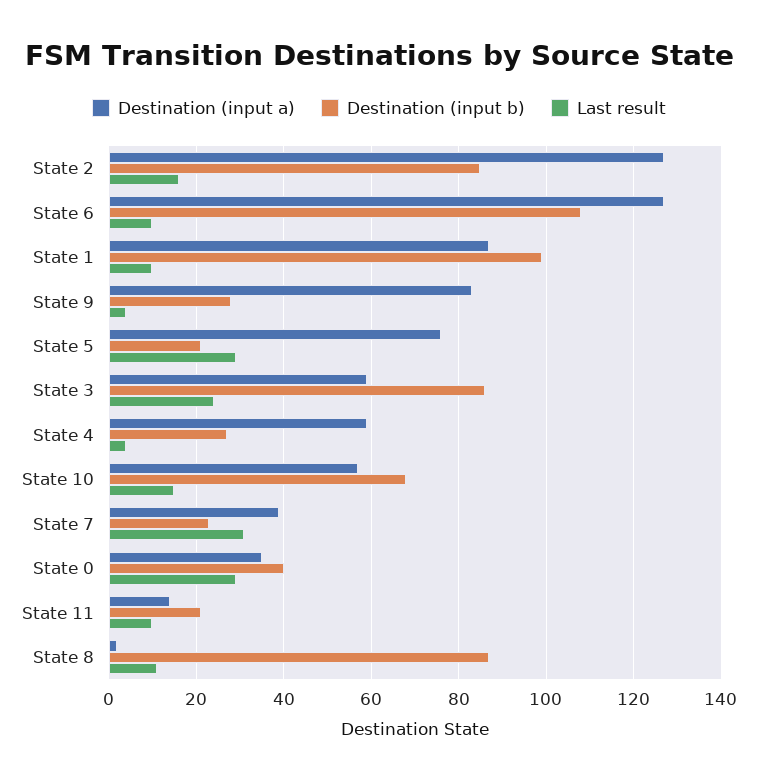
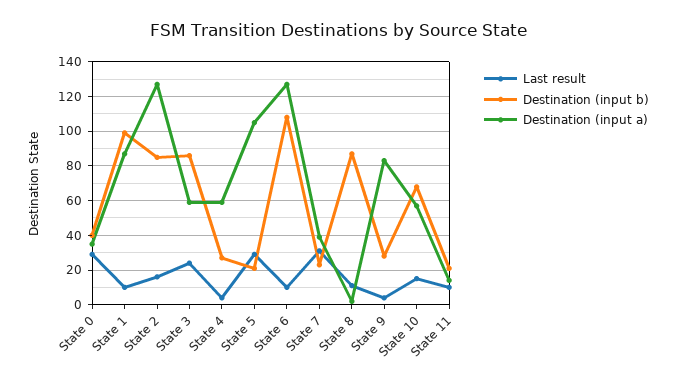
Destination (input a), State 5: 75 -> 105

